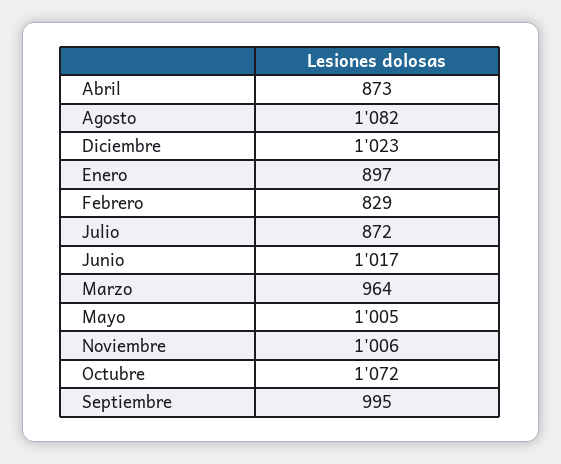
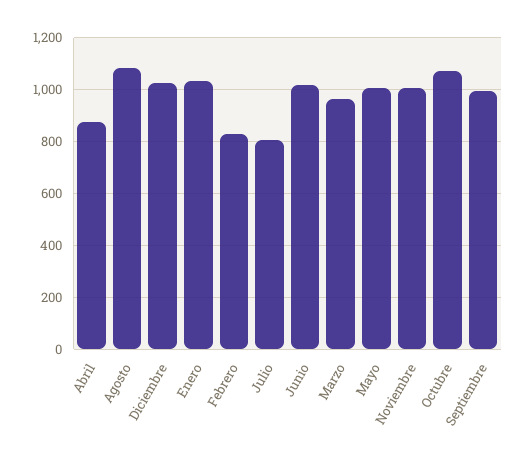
Enero: 897 -> 1025
Julio: 872 -> 800

